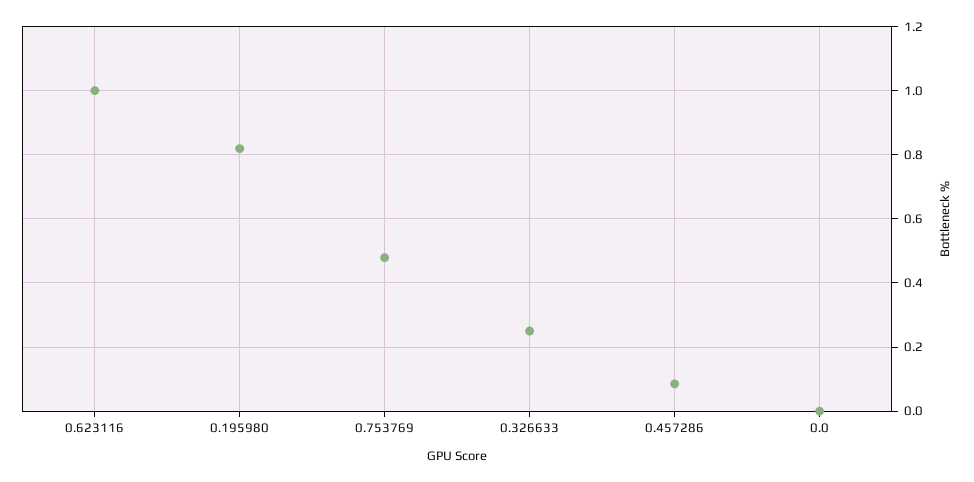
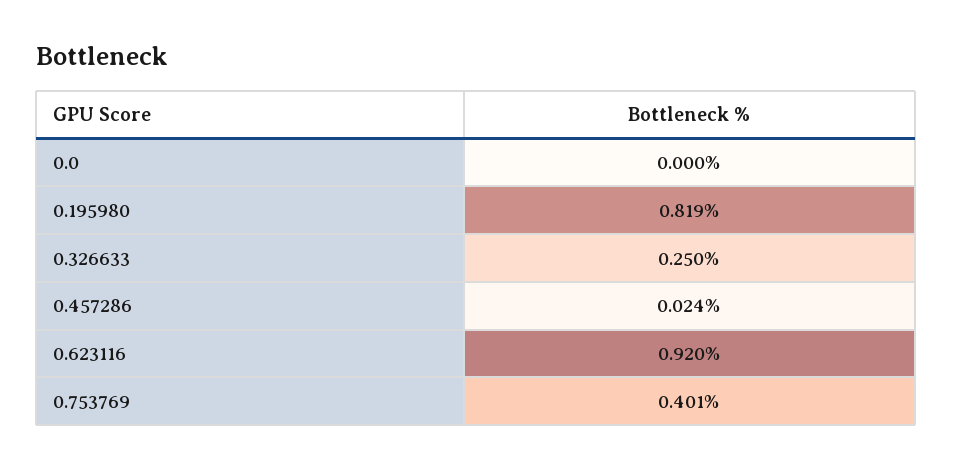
0.623116: 1 -> 0.92
0.753769: 0.48 -> 0.401
0.457286: 0.08 -> 0.024

